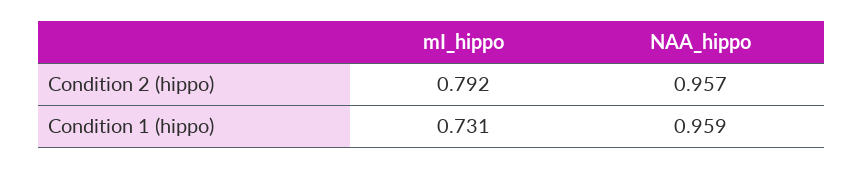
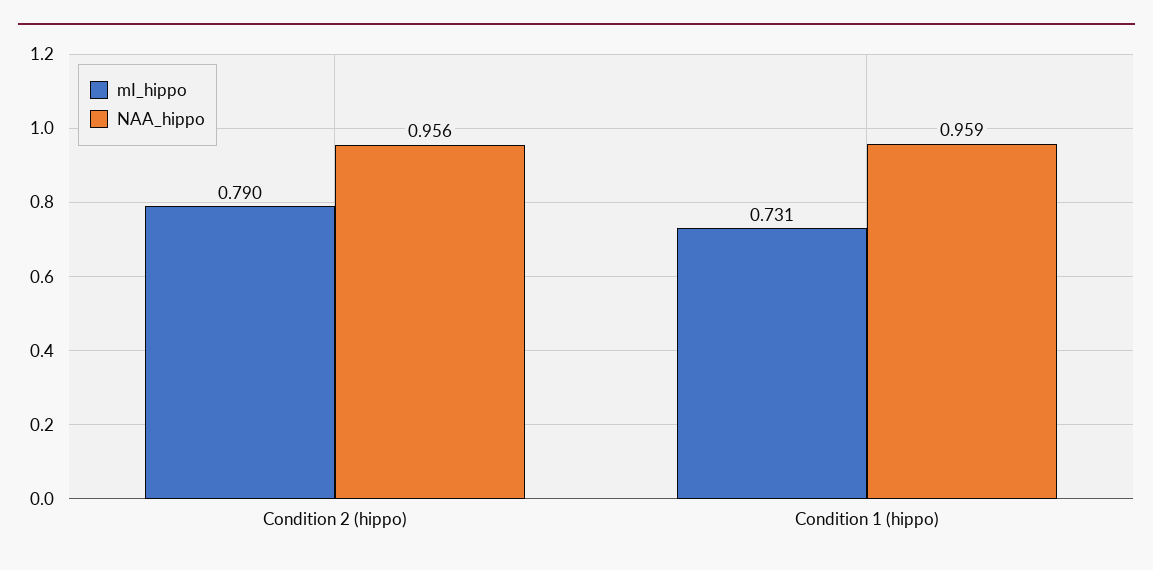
mI_hippo, Condition 2 (hippo): 0.792 -> 0.79
NAA_hippo, Condition 2 (hippo): 0.957 -> 0.956

